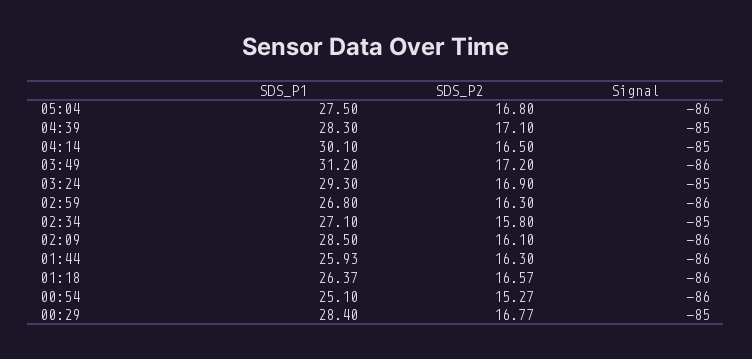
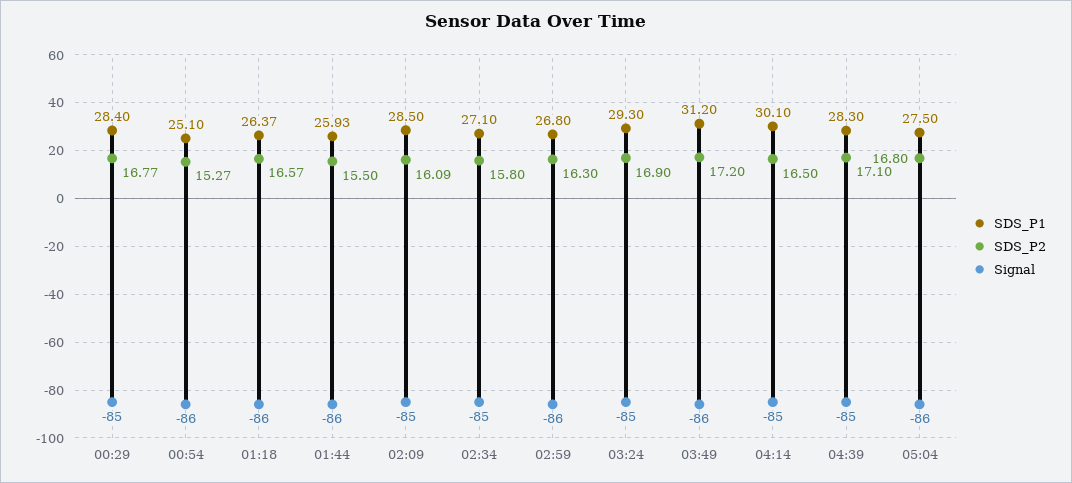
SDS_P2, 02:09: 16.1 -> 16.09
Signal, 02:09: -86 -> -85
SDS_P2, 01:44: 16.3 -> 15.5

